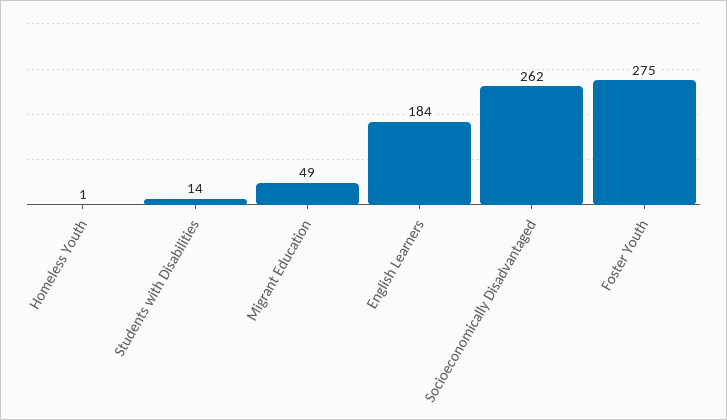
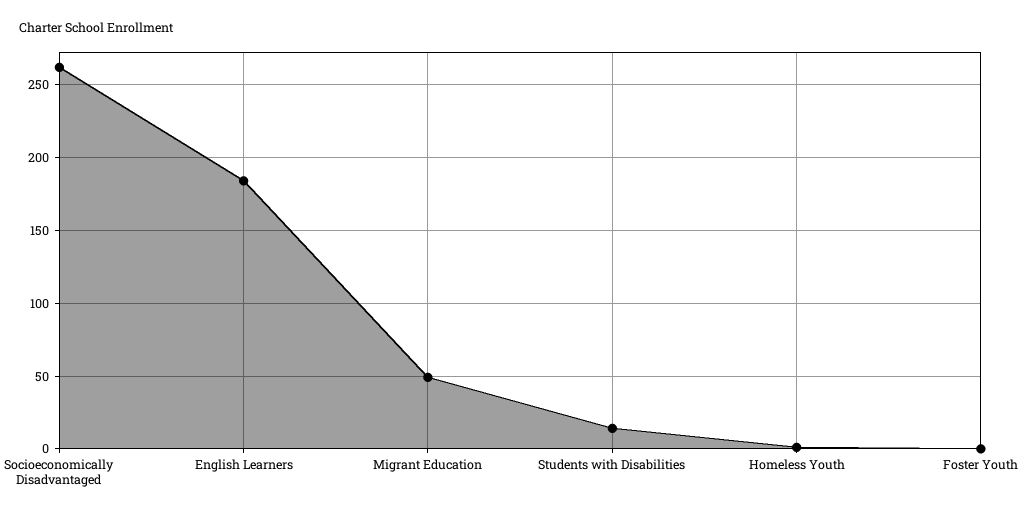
Foster Youth: 275 -> 0

